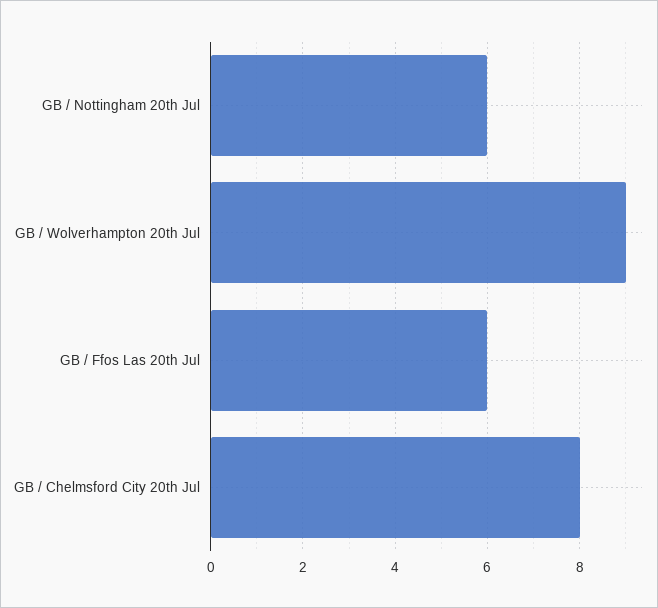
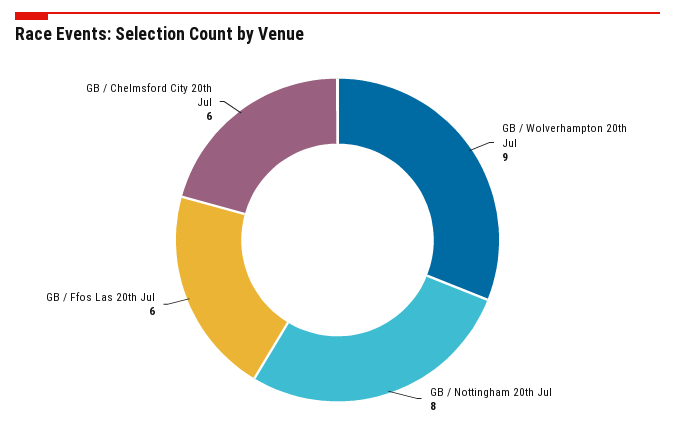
GB / Nottingham 20th Jul: 6 -> 8
GB / Chelmsford City 20th Jul: 8 -> 6

